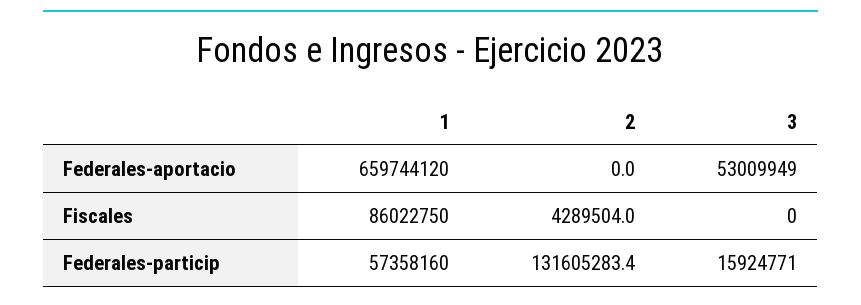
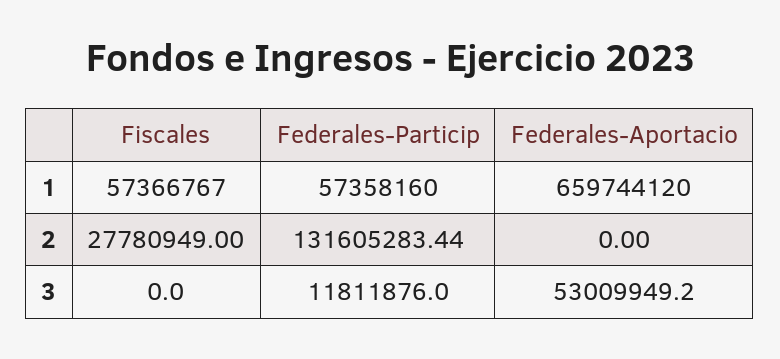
1, Fiscales: 86022750 -> 57366767
2, Fiscales: 4289504 -> 27780949
3, Federales-particip: 15924771 -> 11811876

